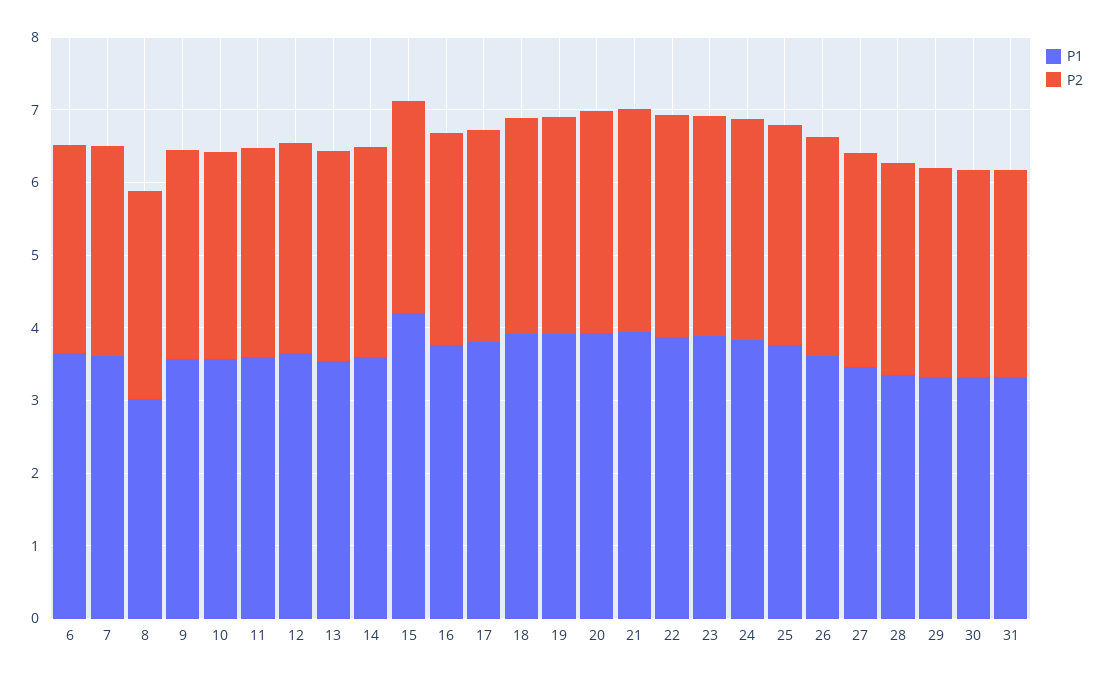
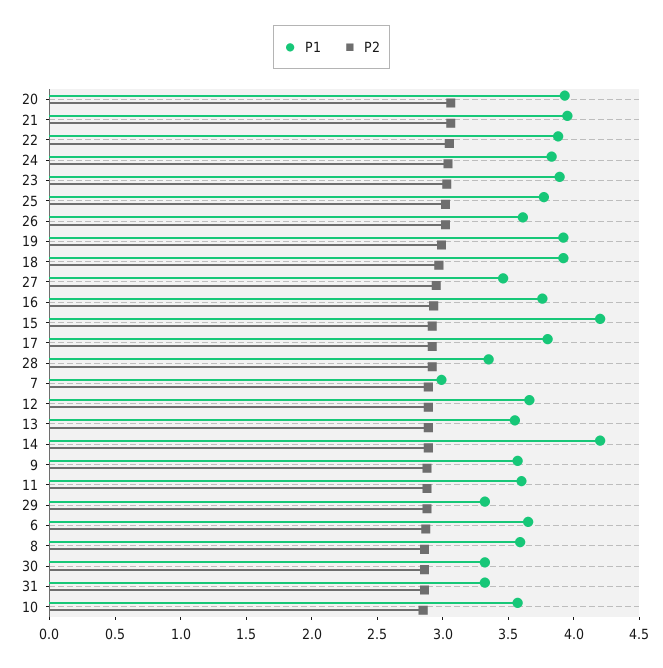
P1, 7: 3.6 -> 3
P1, 8: 3 -> 3.6
P1, 14: 3.6 -> 4.2

